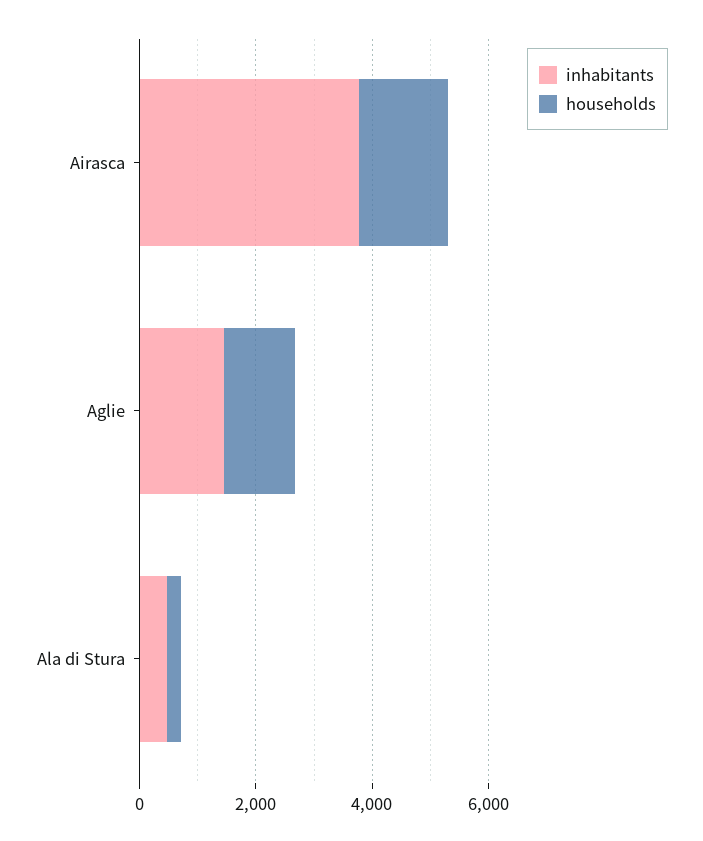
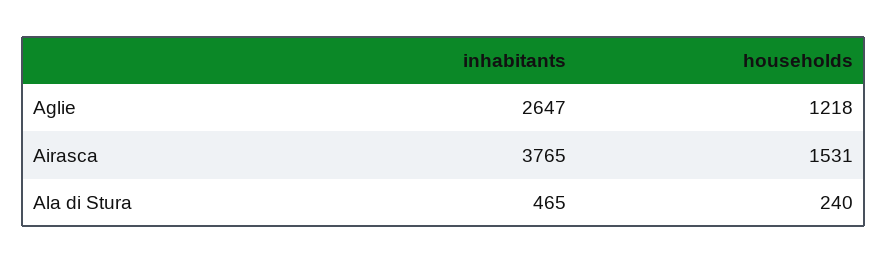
inhabitants, Aglie: 1500 -> 2647

